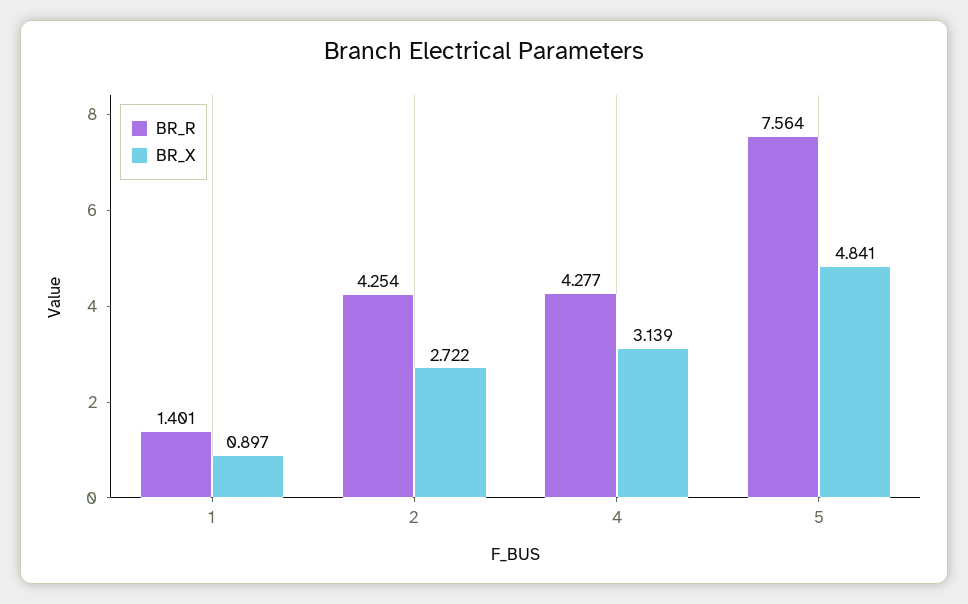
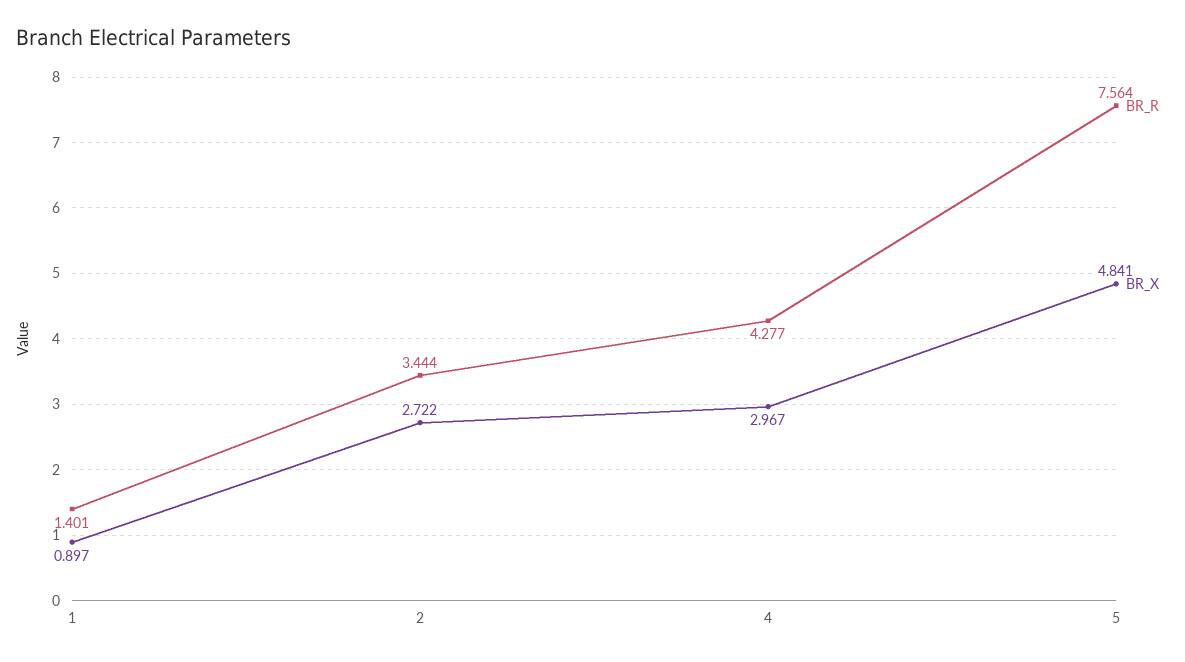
BR_R, 2: 4.254 -> 3.444
BR_X, 4: 3.139 -> 2.967

